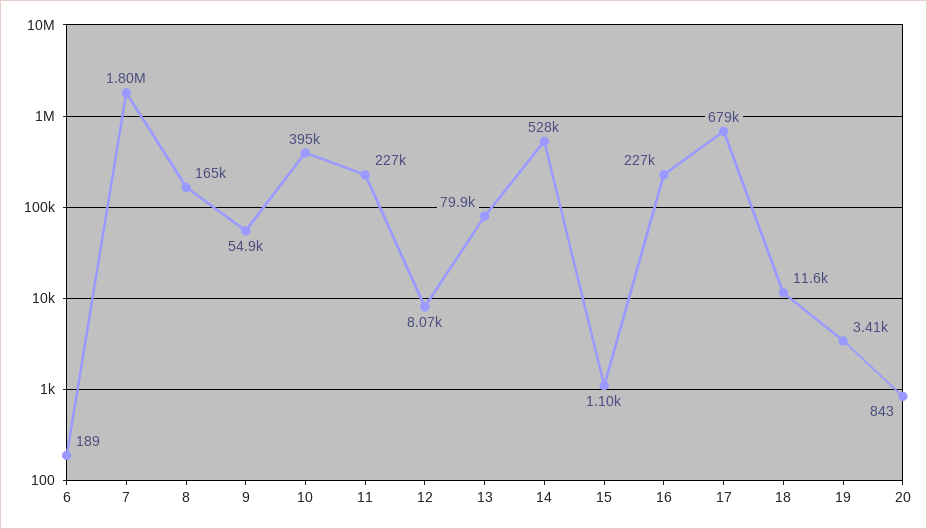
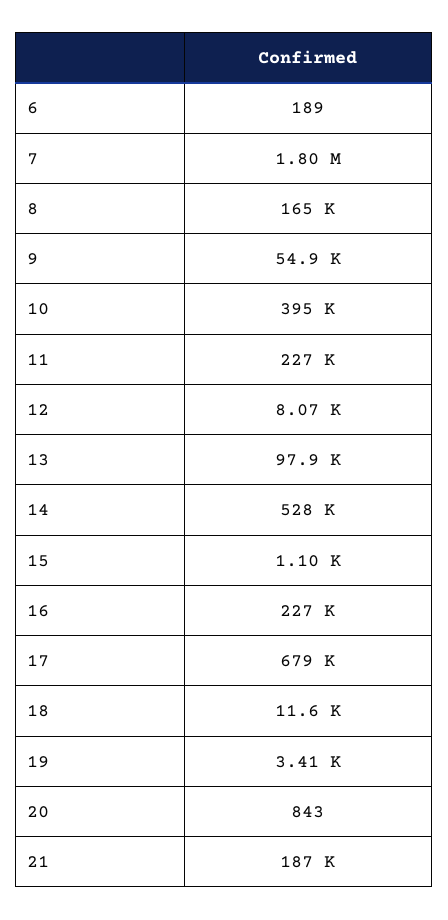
13: 79900 -> 97900
21: none -> 187000

